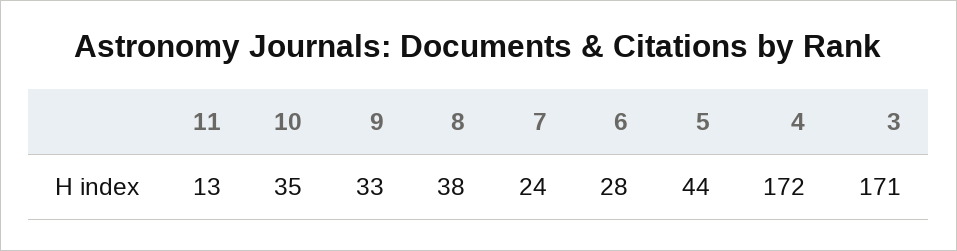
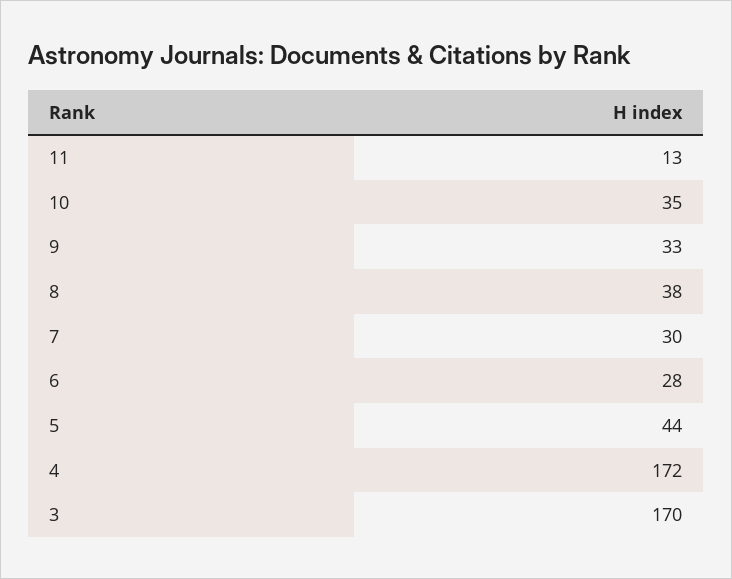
7: 24 -> 30
3: 171 -> 170

